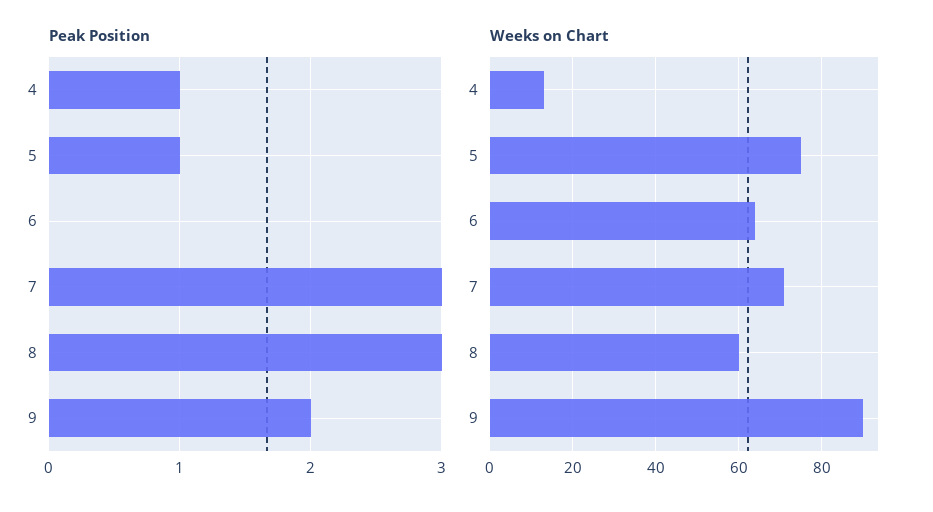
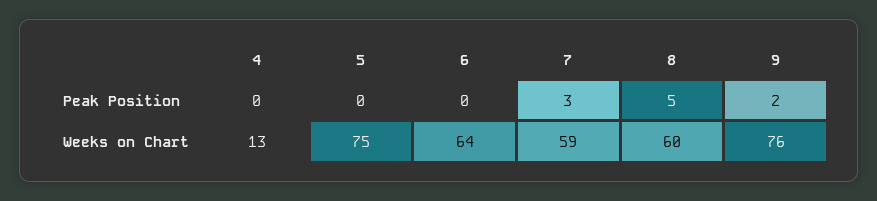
Peak Position, 4: 1 -> 0
Peak Position, 5: 1 -> 0
Peak Position, 8: 3 -> 5
Weeks on Chart, 7: 70 -> 59
Weeks on Chart, 9: 90 -> 76

